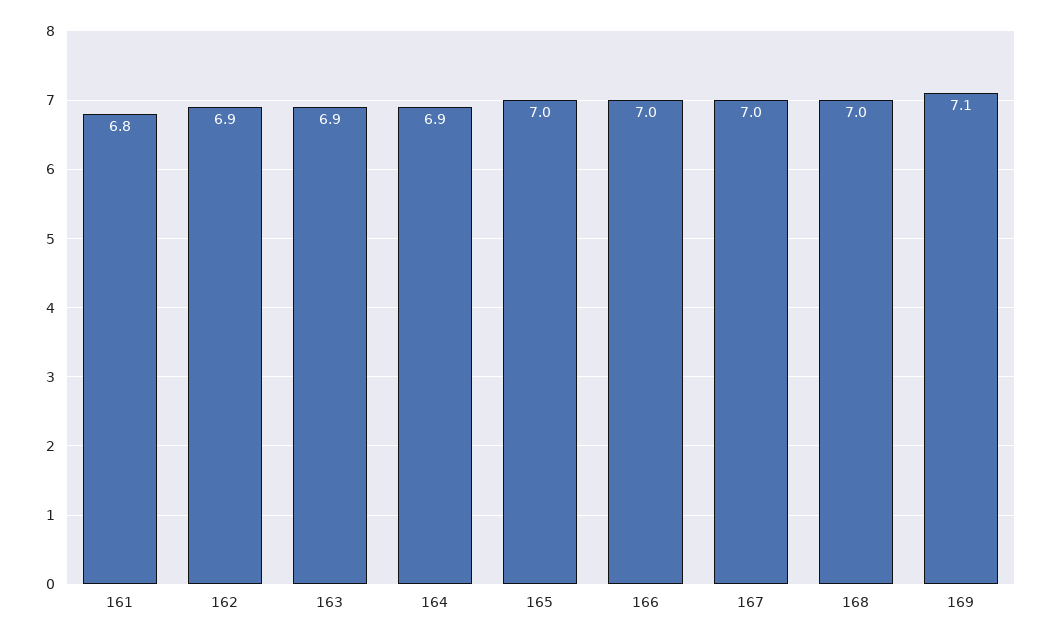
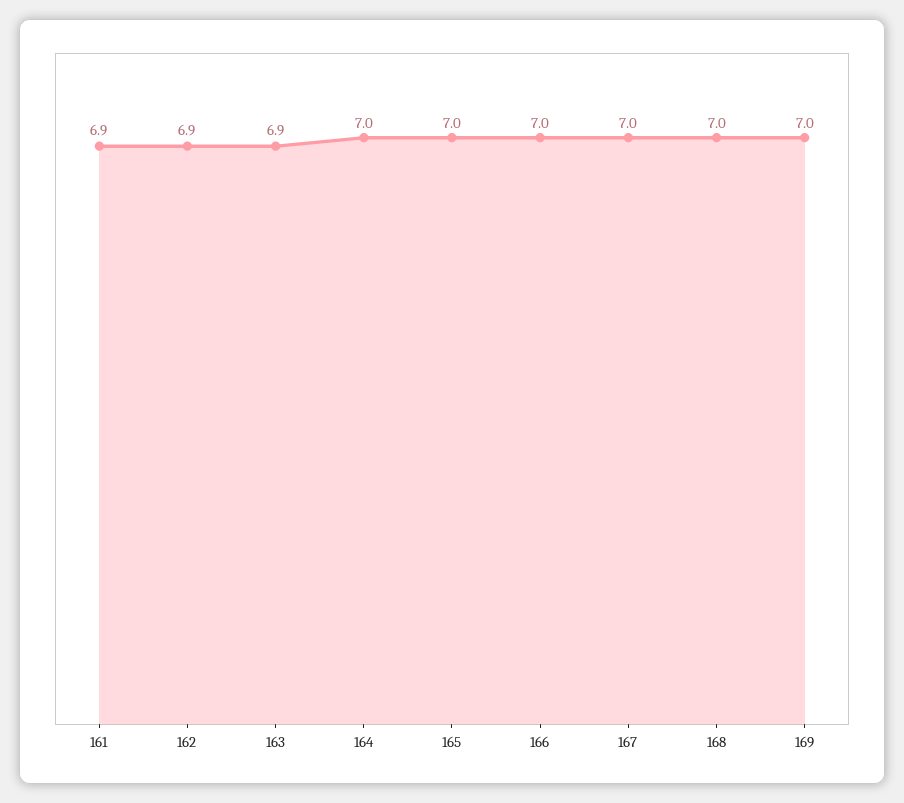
161: 6.8 -> 6.9
164: 6.9 -> 7
169: 7.1 -> 7

